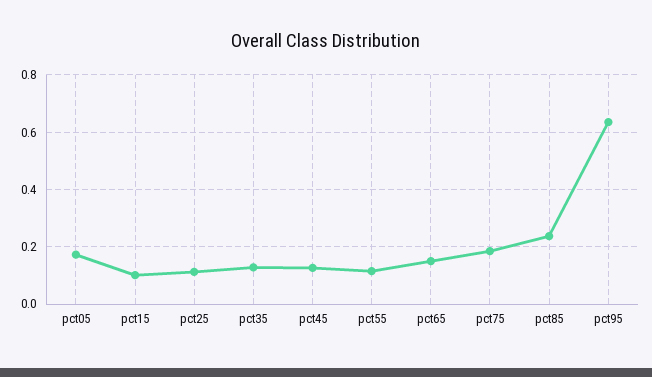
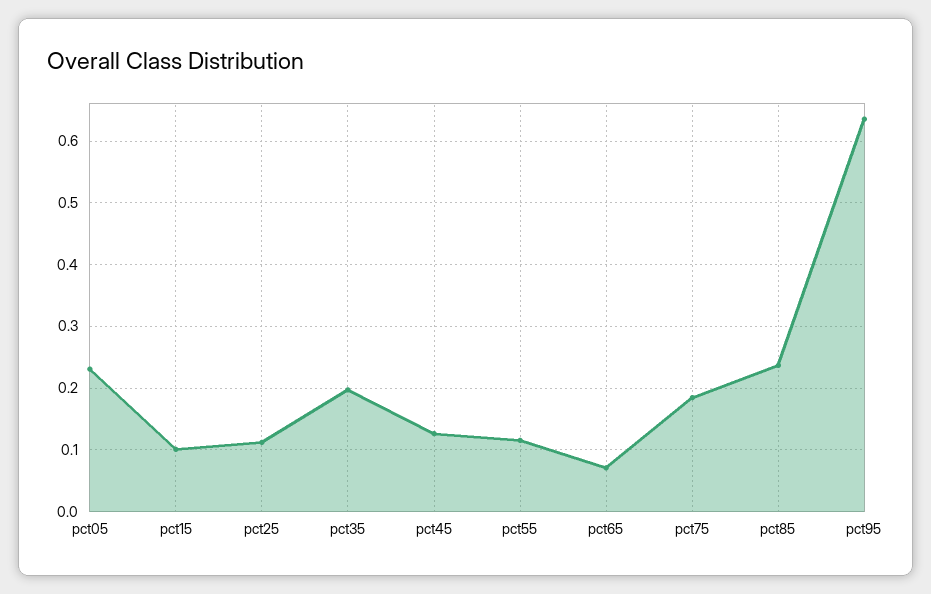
pct05: 0.175 -> 0.23
pct35: 0.125 -> 0.2
pct65: 0.15 -> 0.07

